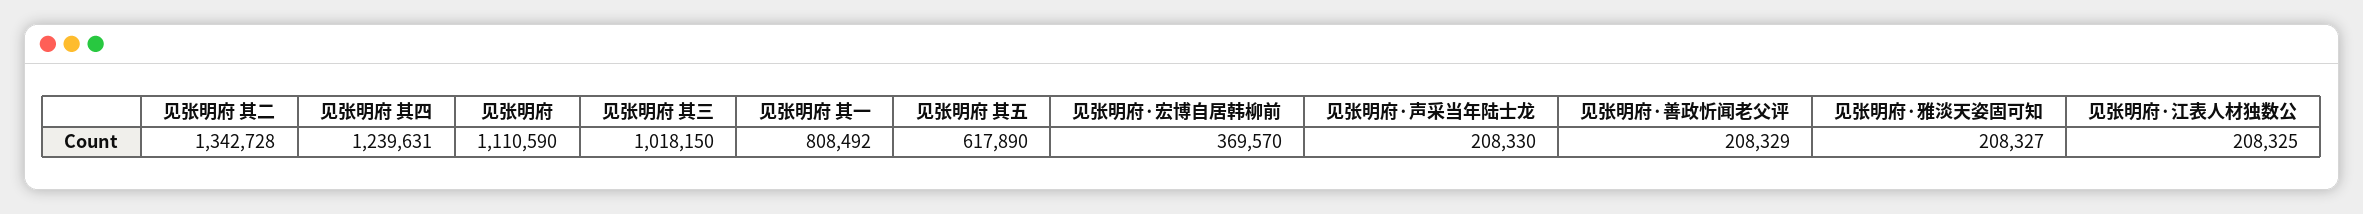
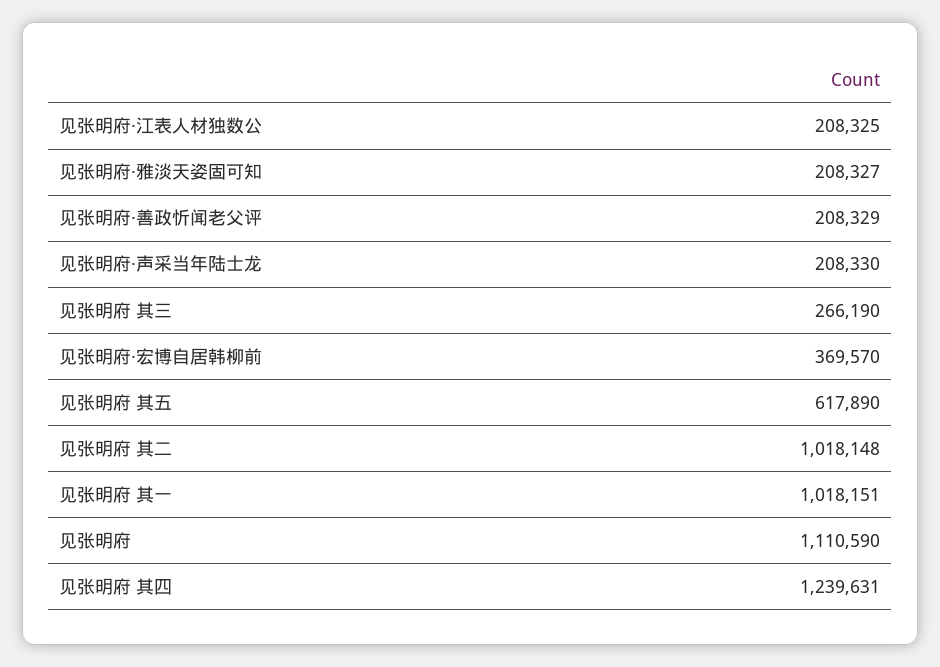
见张明府 其二: 1342728 -> 1018148
见张明府 其三: 1018150 -> 266190
见张明府 其一: 808492 -> 1018151

